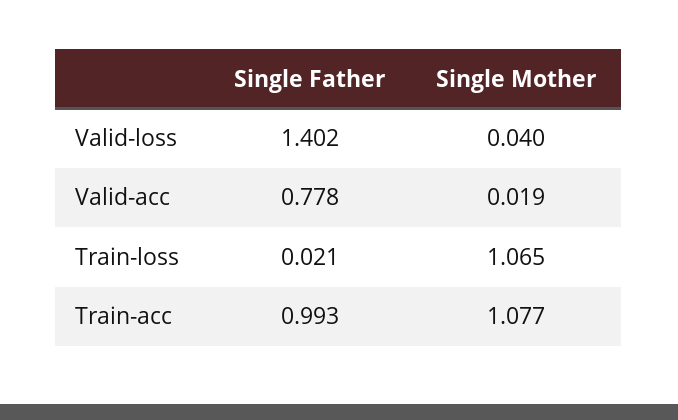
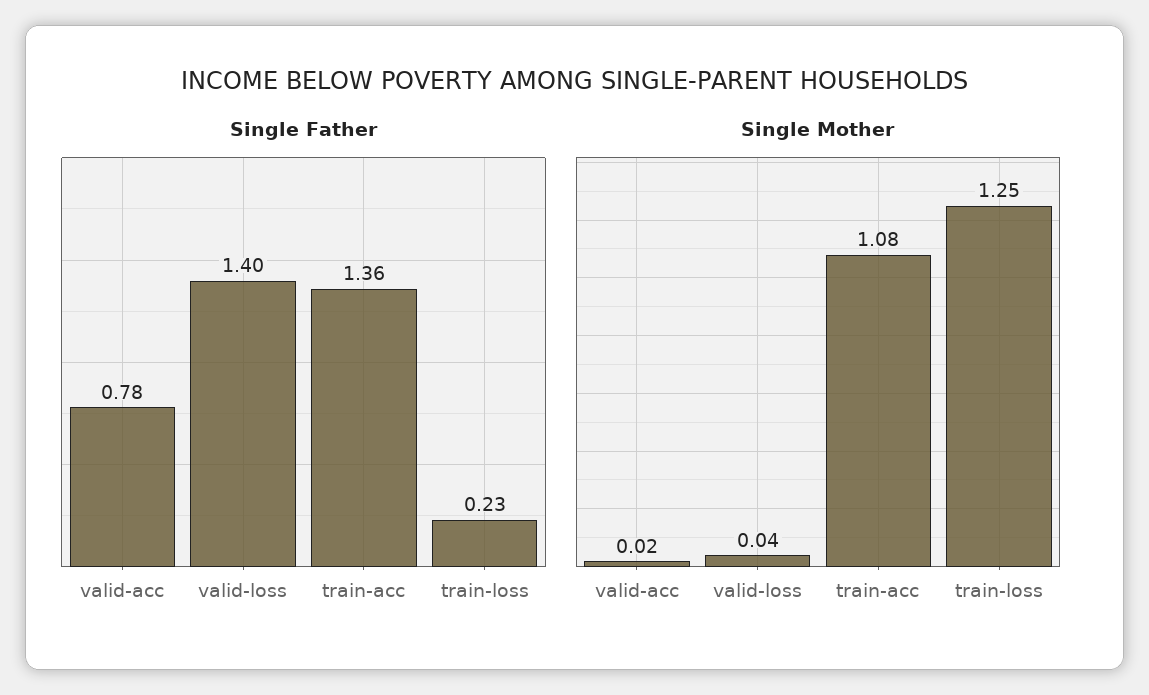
Single Father, Train-loss: 0.021 -> 0.23
Single Mother, Train-loss: 1.065 -> 1.25
Single Father, Train-acc: 0.993 -> 1.36

